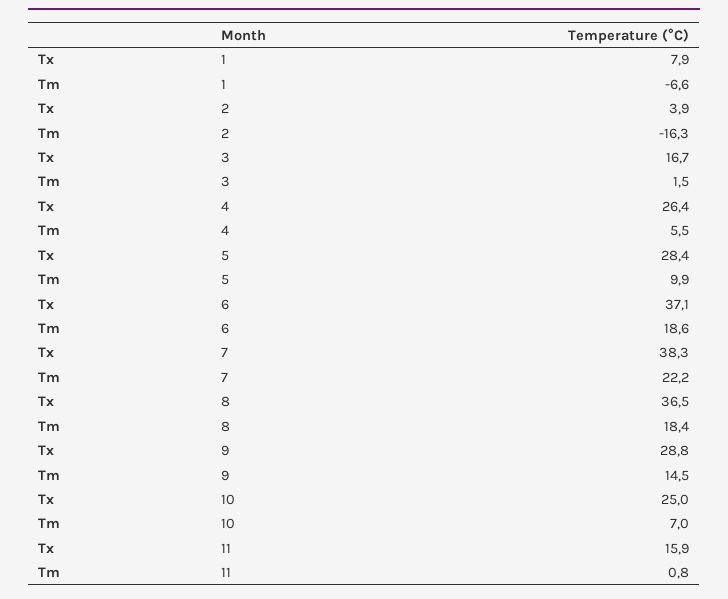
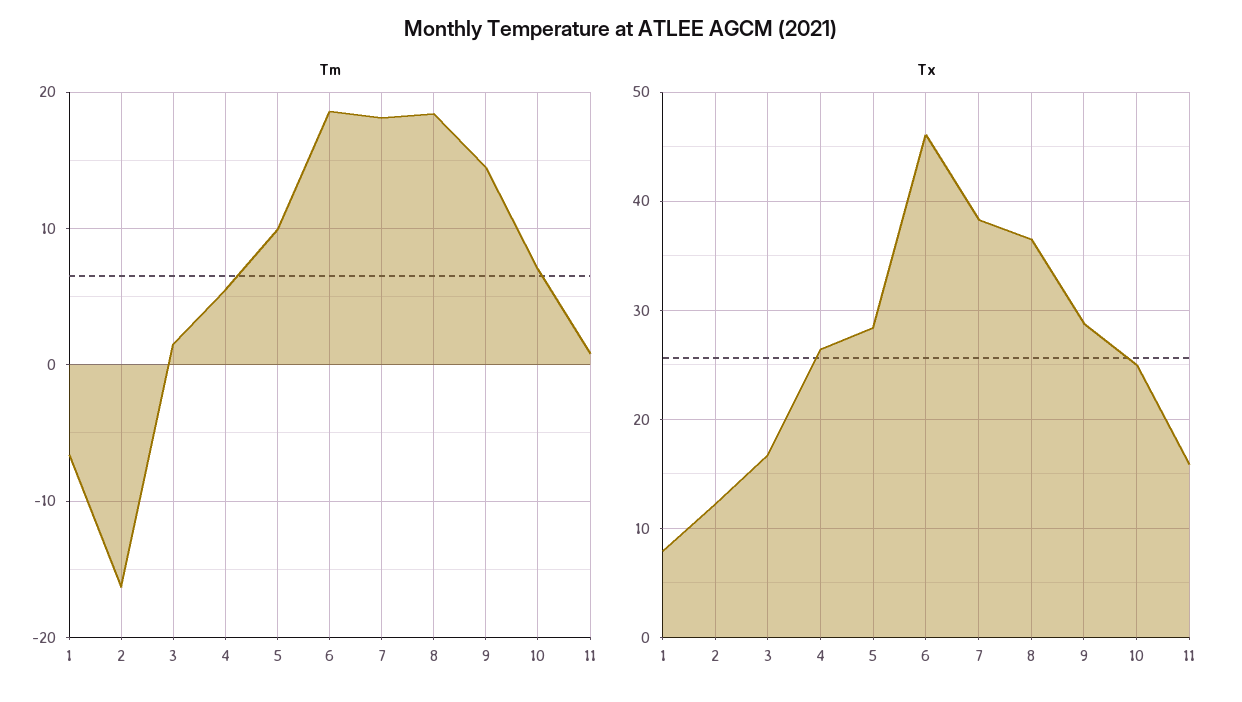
Tx, 2: 3.9 -> 12
Tx, 6: 37.1 -> 46
Tm, 7: 22.2 -> 18

